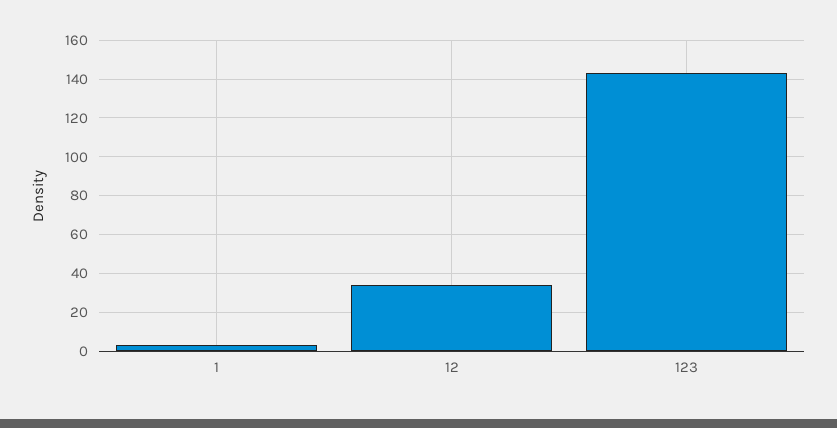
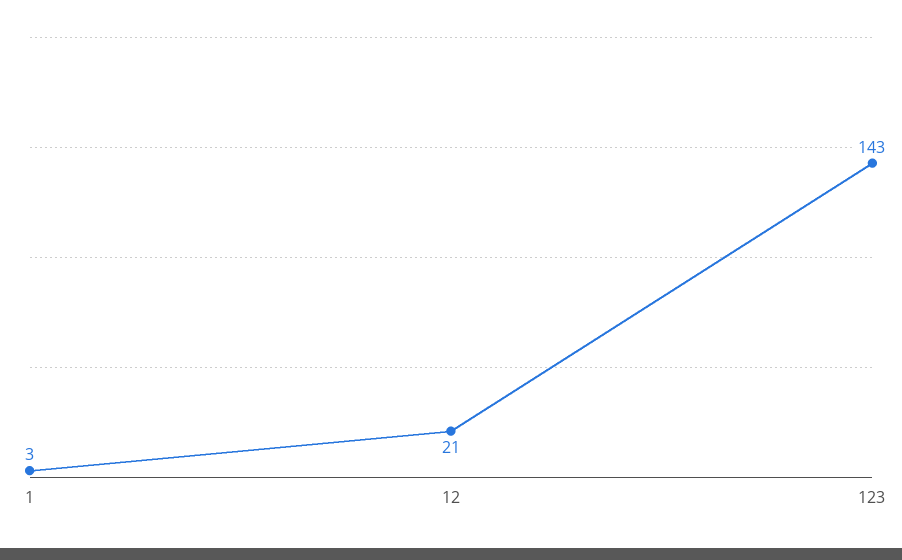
12: 35 -> 21

